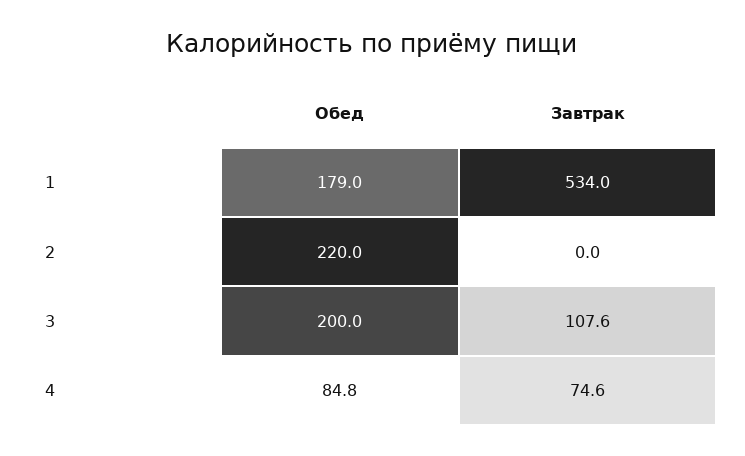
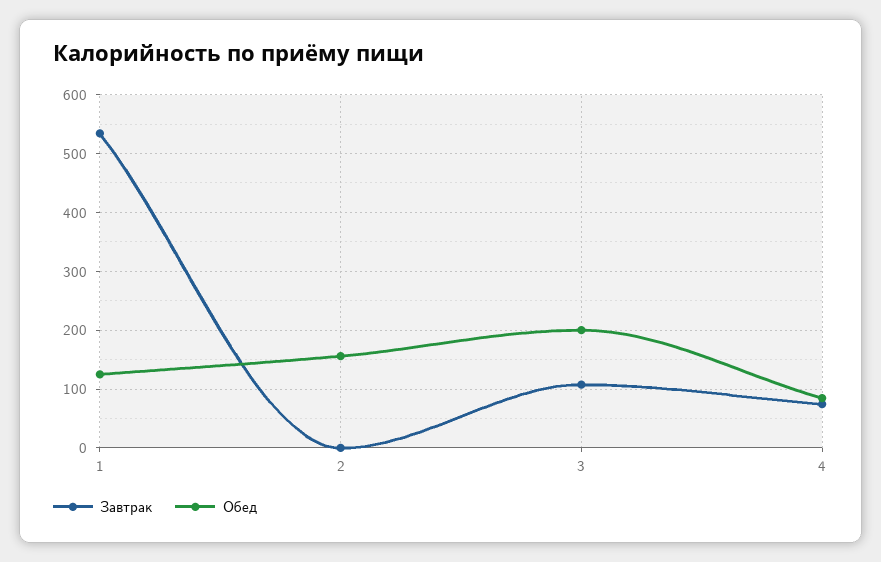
Обед, 1: 179 -> 120
Обед, 2: 220 -> 160

